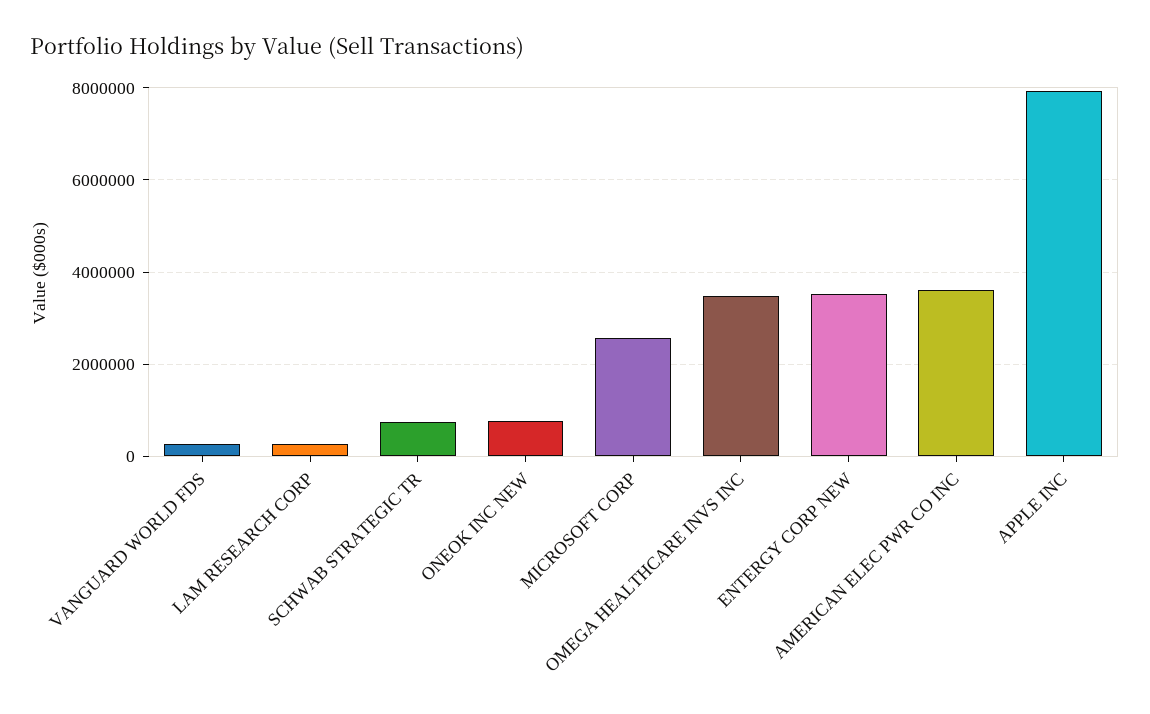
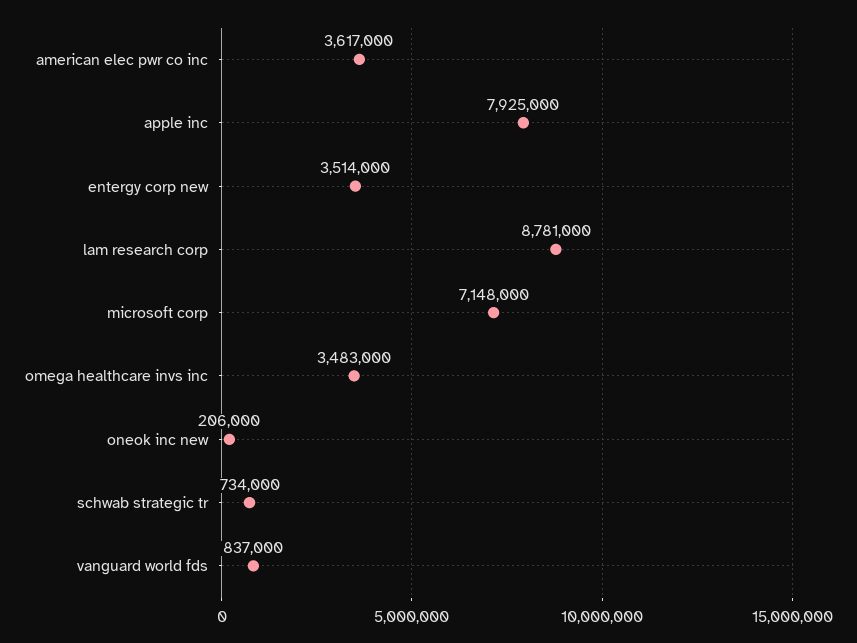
VANGUARD WORLD FDS: 200000 -> 837000
LAM RESEARCH CORP: 200000 -> 8781000
ONEOK INC NEW: 800000 -> 206000
MICROSOFT CORP: 2600000 -> 7148000

